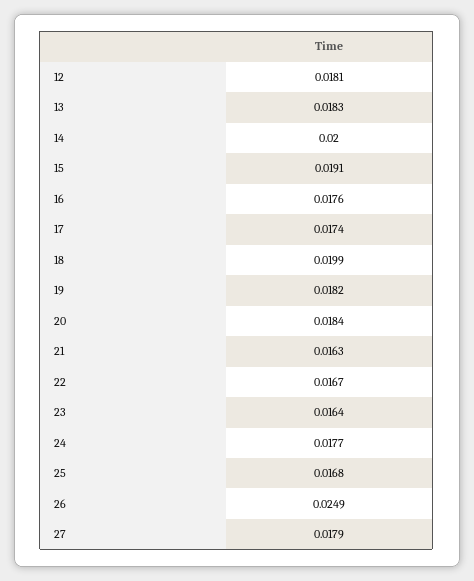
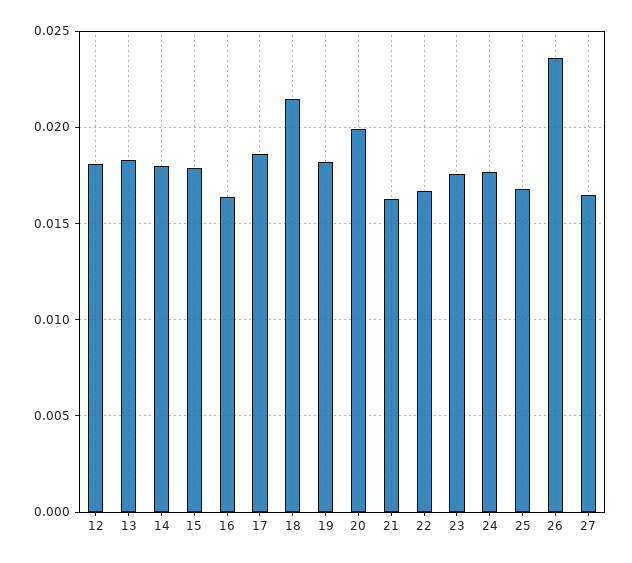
14: 0.02 -> 0.018
15: 0.0191 -> 0.018
16: 0.0176 -> 0.0165
17: 0.0174 -> 0.0185
18: 0.0199 -> 0.0215
20: 0.0184 -> 0.02
23: 0.0164 -> 0.0175
26: 0.0249 -> 0.0235
27: 0.0179 -> 0.0165

